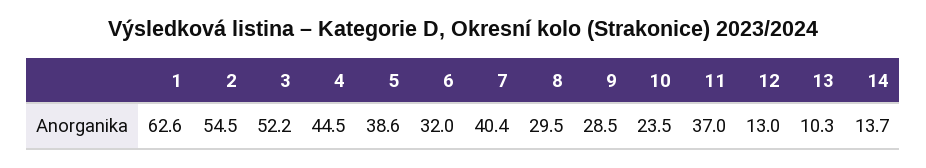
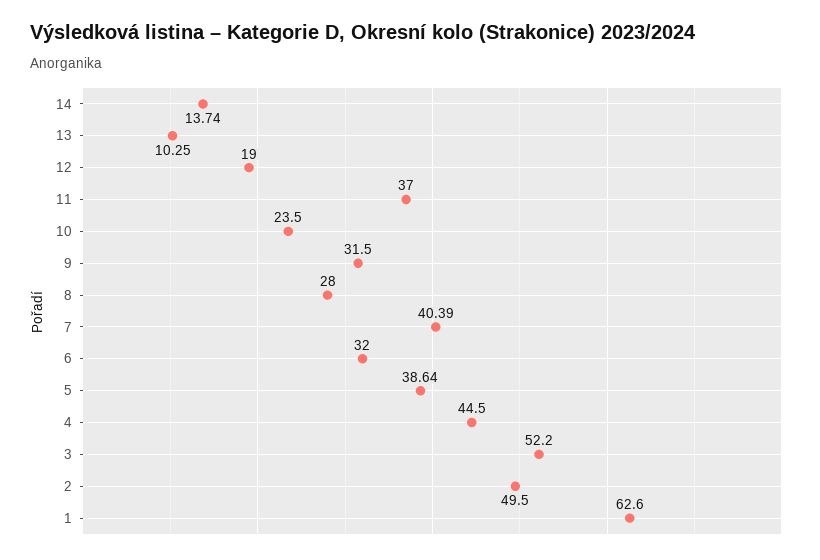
2: 54.5 -> 49.5
8: 29.5 -> 28
9: 28.5 -> 31.5
12: 13 -> 19

